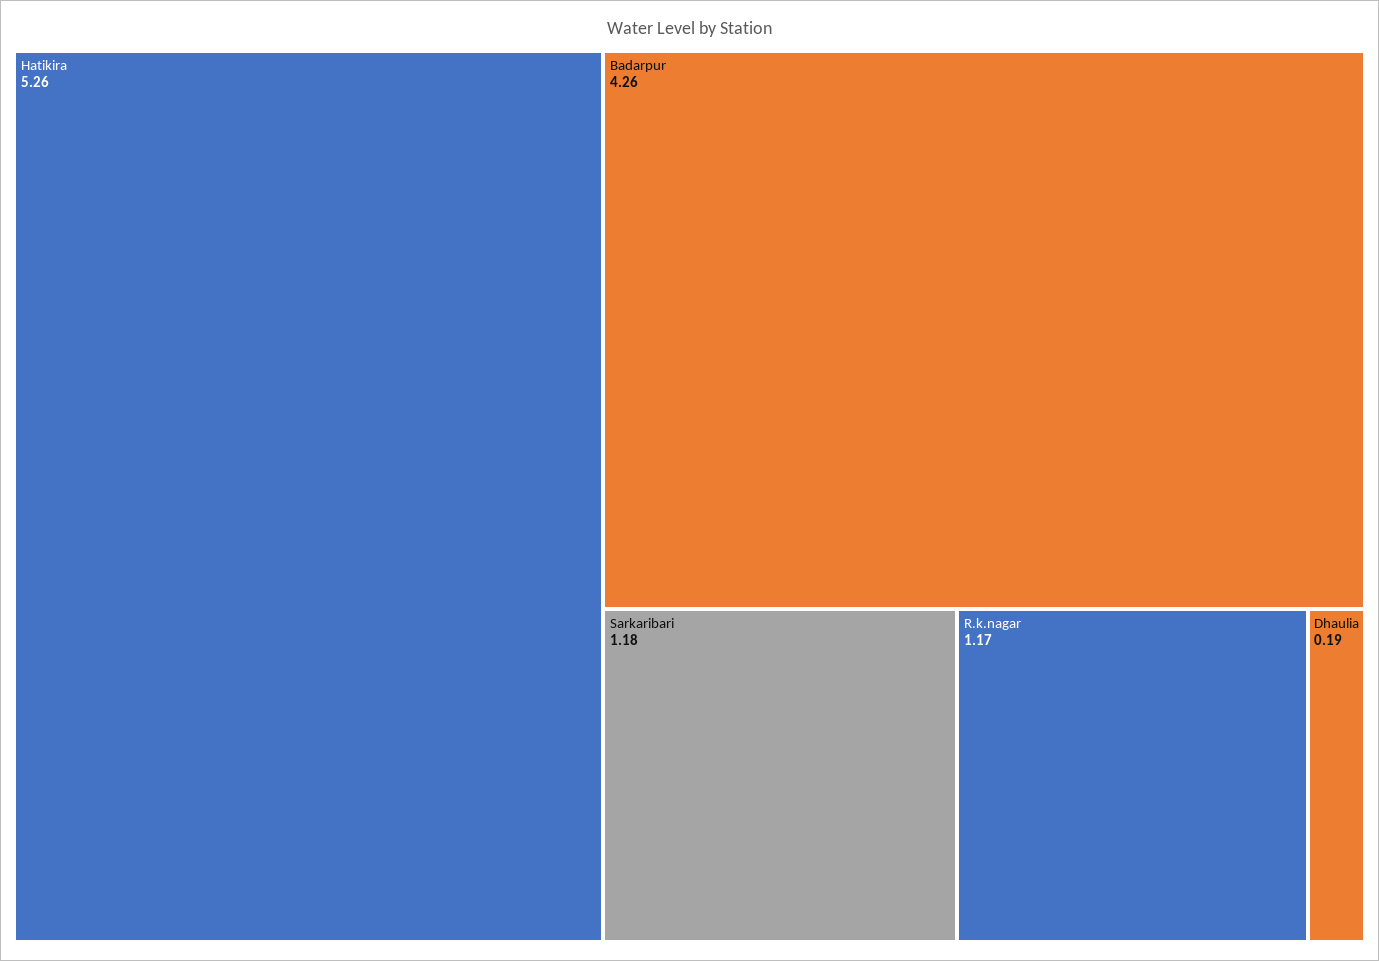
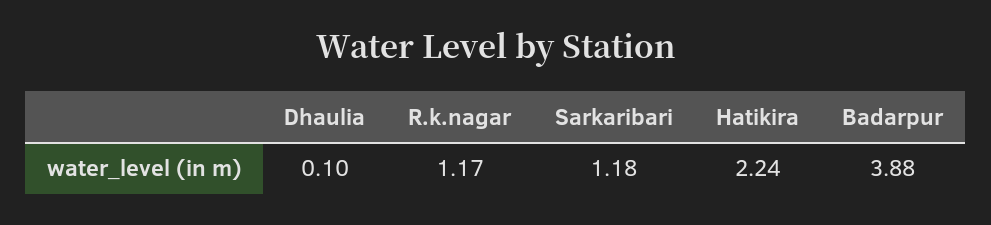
Hatikira: 5.26 -> 2.24
Badarpur: 4.26 -> 3.88
Dhaulia: 0.19 -> 0.1

